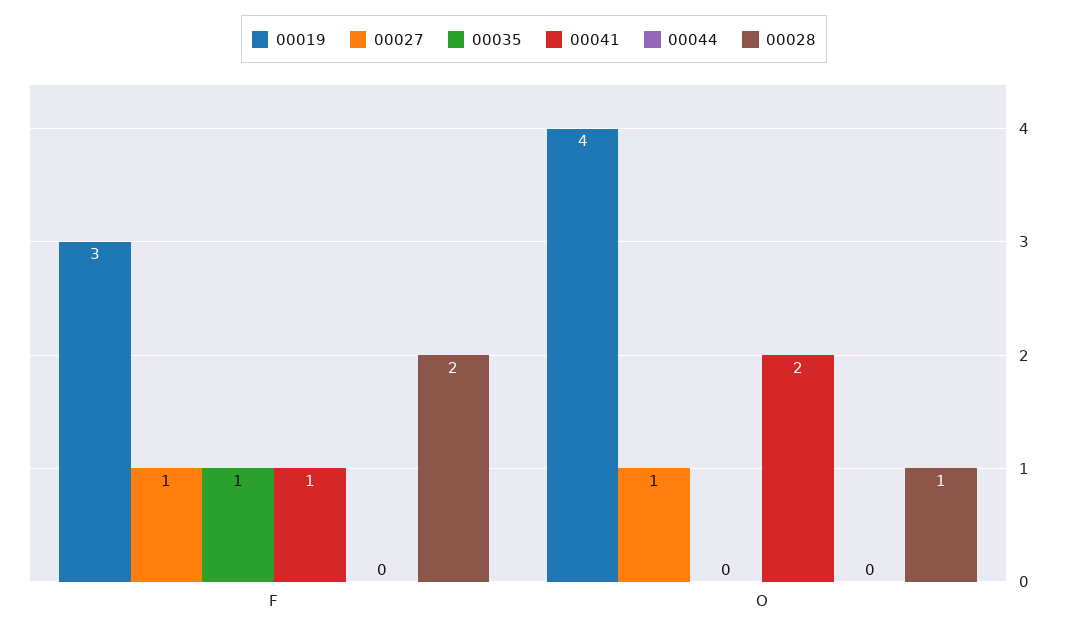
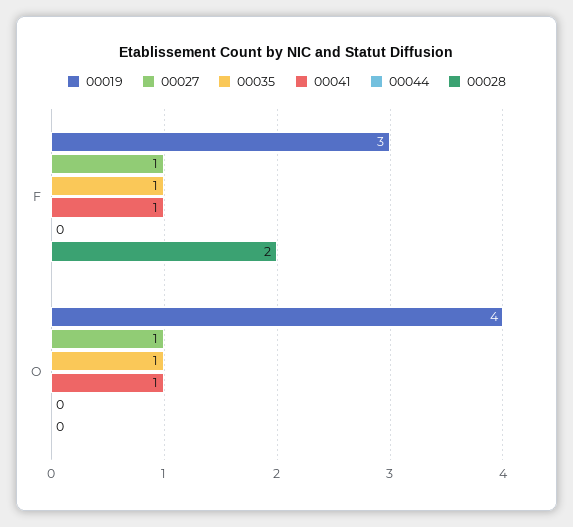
00035, O: 0 -> 1
00041, O: 2 -> 1
00028, O: 1 -> 0

